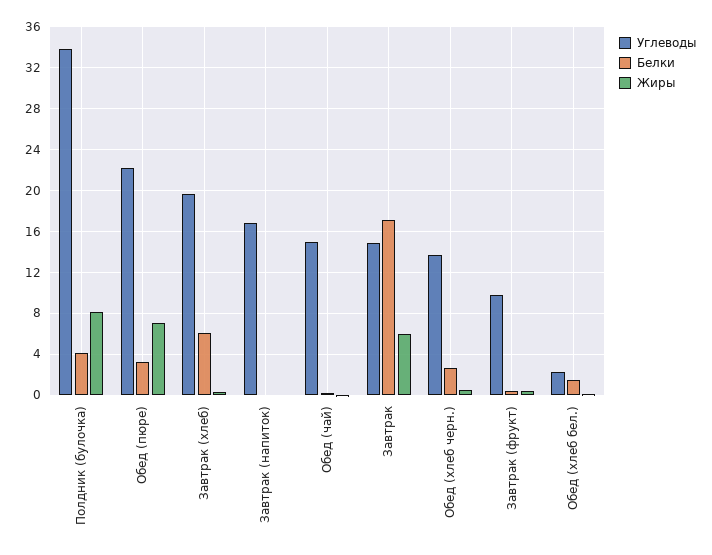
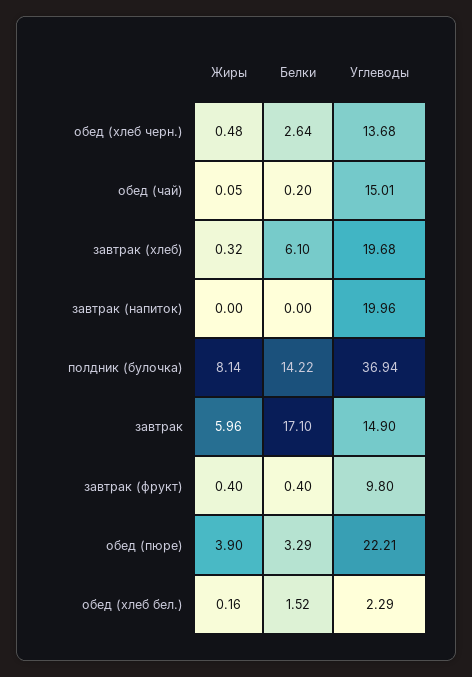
Углеводы, Полдник (булочка): 34 -> 36.94
Белки, Полдник (булочка): 4 -> 14.22
Жиры, Обед (пюре): 7 -> 3.9
Углеводы, Завтрак (напиток): 17 -> 19.96

